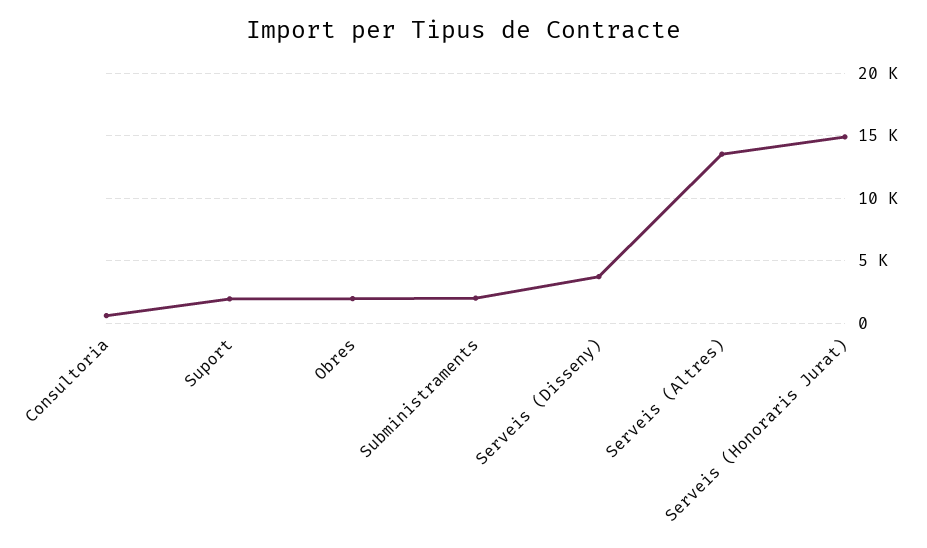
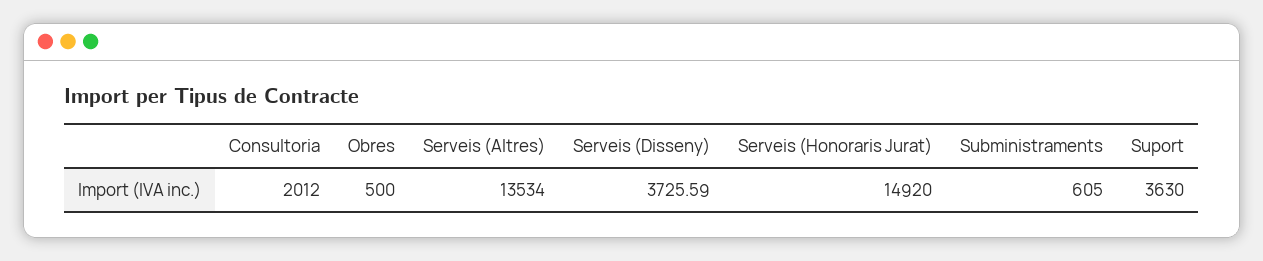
Consultoria: 500 -> 2012
Suport: 2000 -> 3630
Obres: 2000 -> 500
Subministraments: 2000 -> 605

